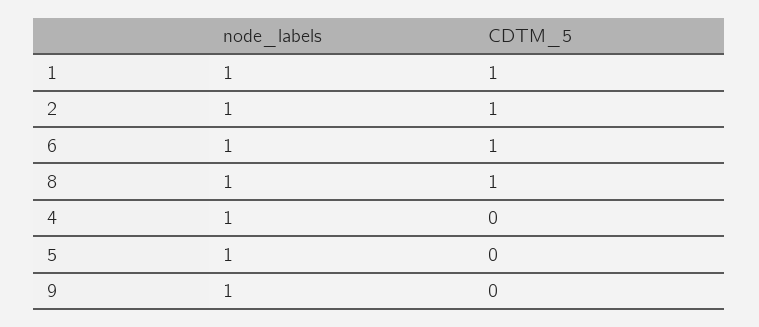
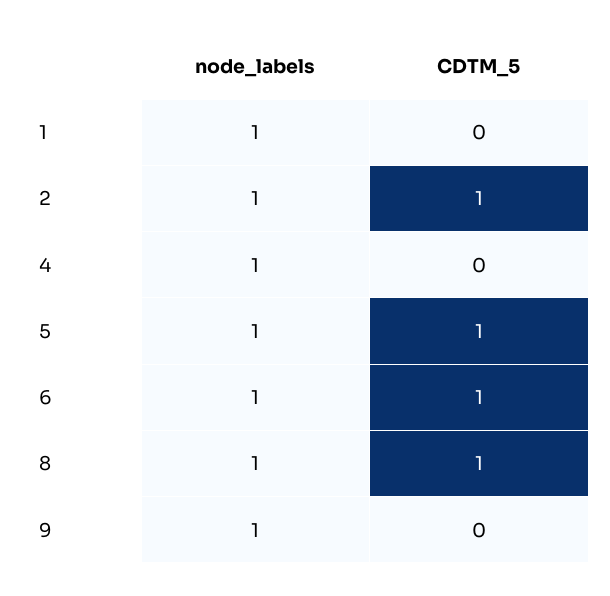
CDTM_5, 1: 1 -> 0
CDTM_5, 5: 0 -> 1

